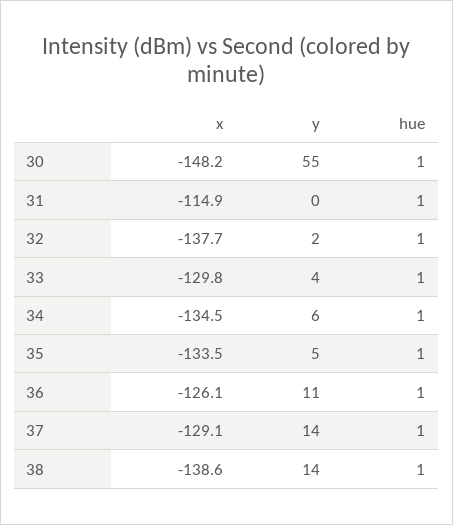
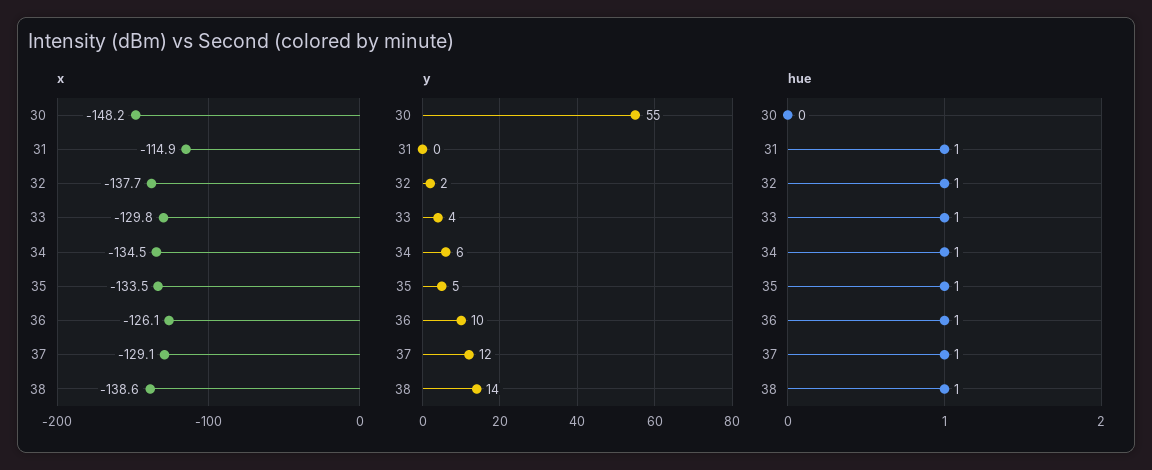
hue, 30: 1 -> 0
y, 36: 11 -> 10
y, 37: 14 -> 12

